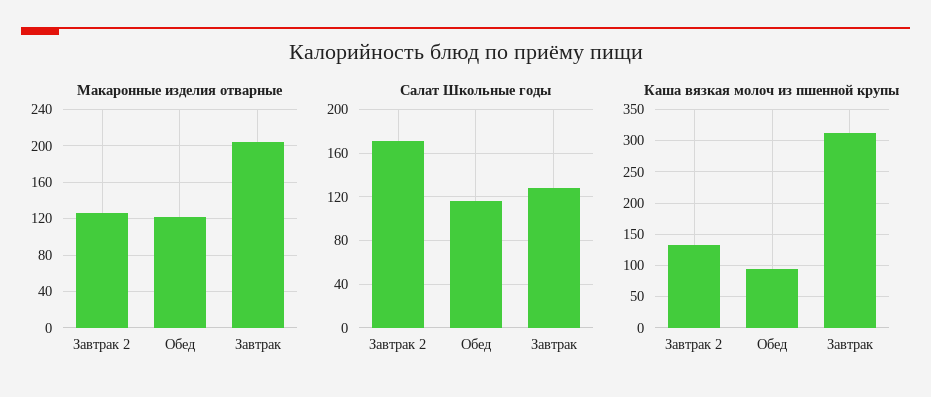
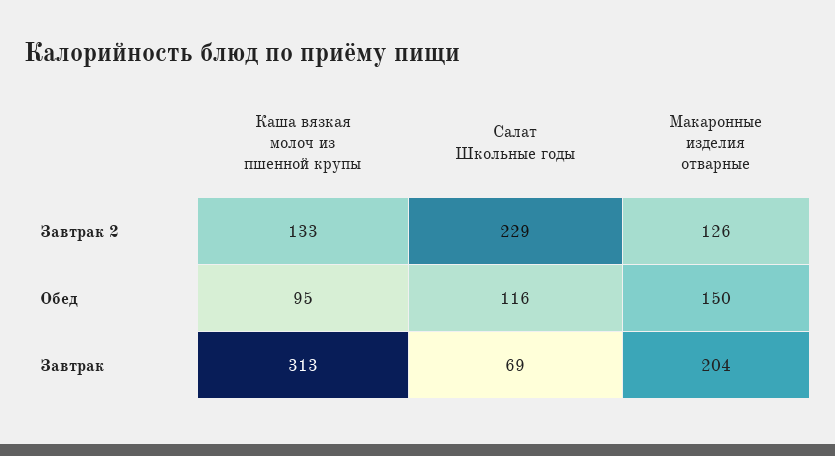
Макаронные изделия отварные, Обед: 120 -> 150
Салат Школьные годы, Завтрак 2: 170 -> 229
Салат Школьные годы, Завтрак: 130 -> 69

